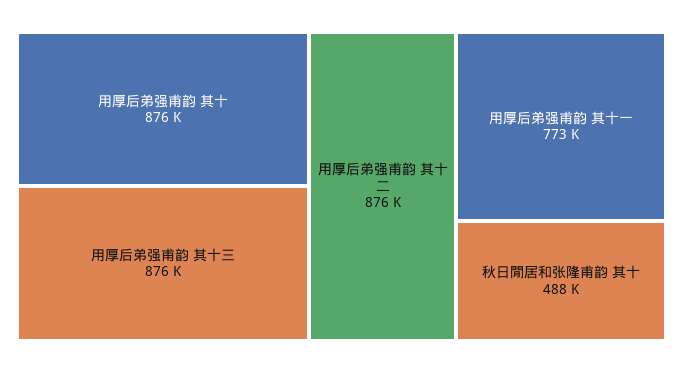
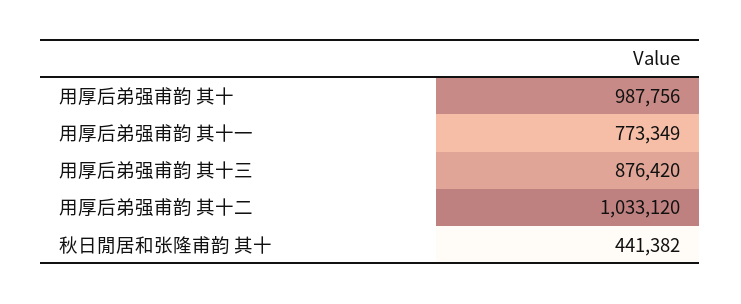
用厚后弟强甫韵 其十: 876000 -> 987756
用厚后弟强甫韵 其十二: 876000 -> 1033120
秋日閒居和张隆甫韵 其十: 488000 -> 441382

